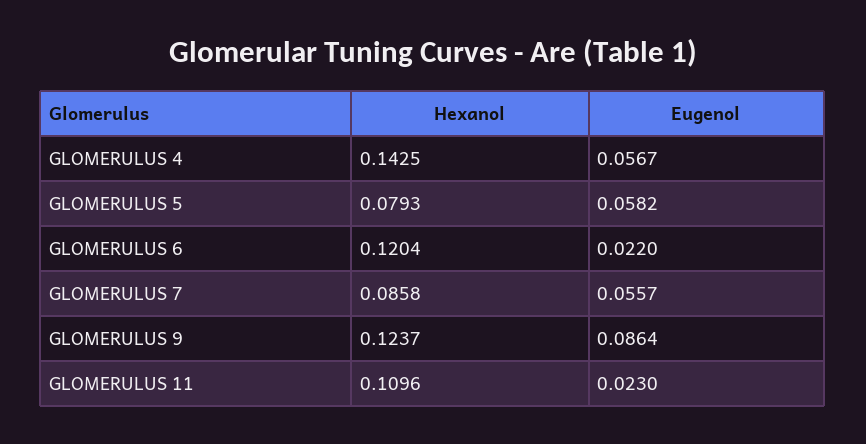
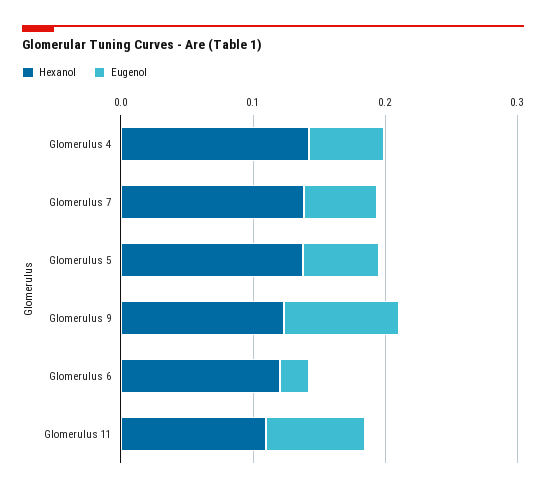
Hexanol, GLOMERULUS 5: 0.0793 -> 0.14
Hexanol, GLOMERULUS 7: 0.0858 -> 0.14
Eugenol, GLOMERULUS 11: 0.023 -> 0.08

